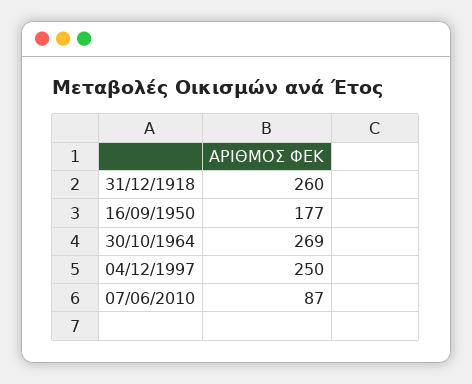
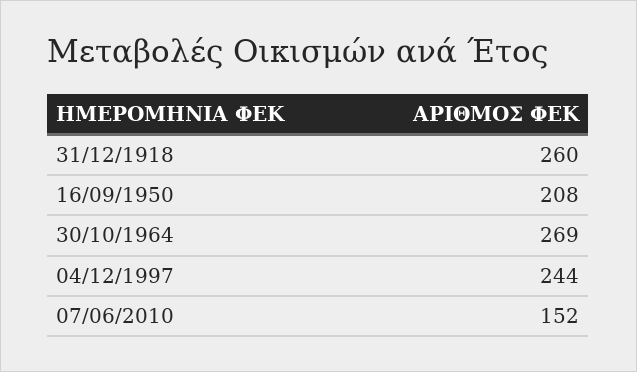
16/09/1950: 177 -> 208
04/12/1997: 250 -> 244
07/06/2010: 87 -> 152

